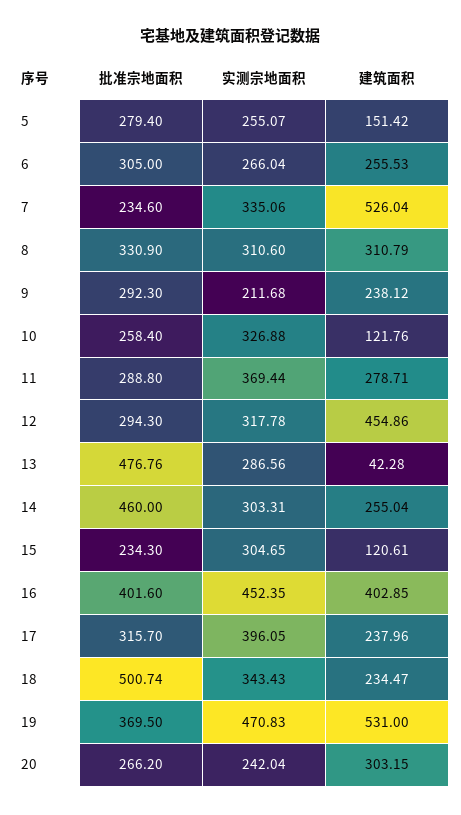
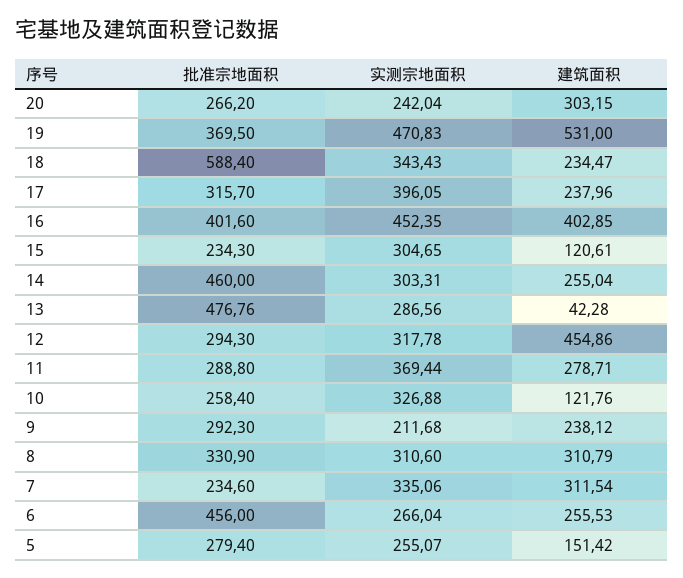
批准宗地面积, 6: 305 -> 456
建筑面积, 7: 526.04 -> 311.54
批准宗地面积, 18: 500.74 -> 588.4

